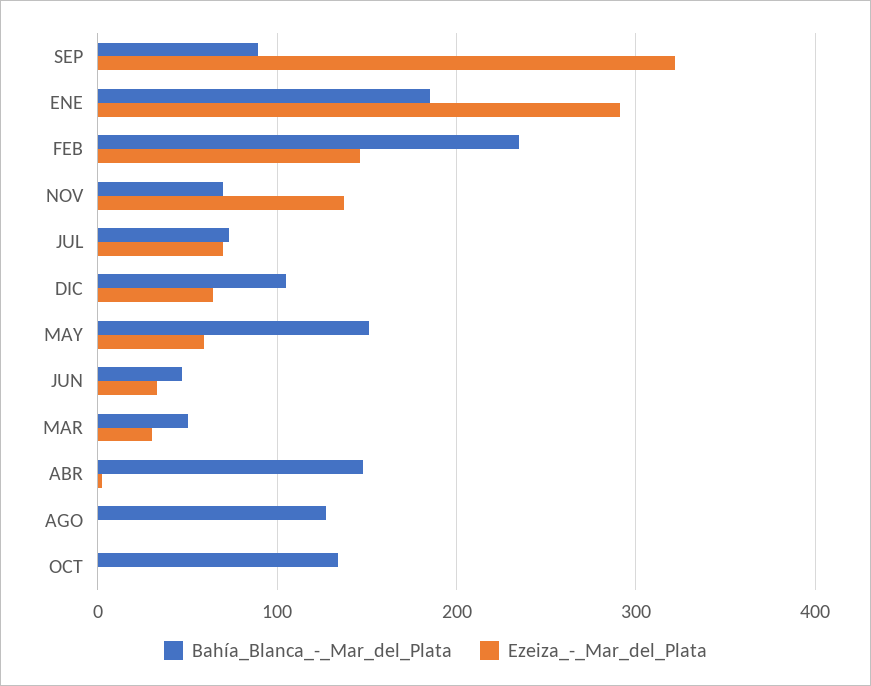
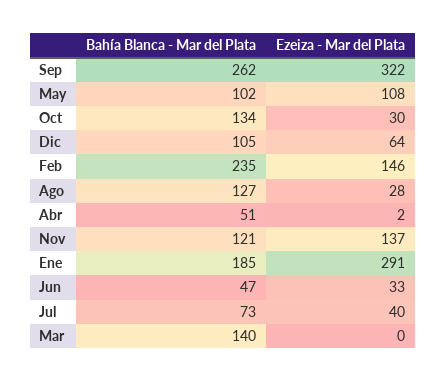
Bahía_Blanca_-_Mar_del_Plata, SEP: 90 -> 262
Bahía_Blanca_-_Mar_del_Plata, NOV: 70 -> 121
Ezeiza_-_Mar_del_Plata, JUL: 70 -> 40
Bahía_Blanca_-_Mar_del_Plata, MAY: 150 -> 102
Ezeiza_-_Mar_del_Plata, MAY: 60 -> 108
Bahía_Blanca_-_Mar_del_Plata, MAR: 50 -> 140
Ezeiza_-_Mar_del_Plata, MAR: 30 -> 0
Bahía_Blanca_-_Mar_del_Plata, ABR: 150 -> 51
Ezeiza_-_Mar_del_Plata, AGO: 0 -> 28
Ezeiza_-_Mar_del_Plata, OCT: 0 -> 30

